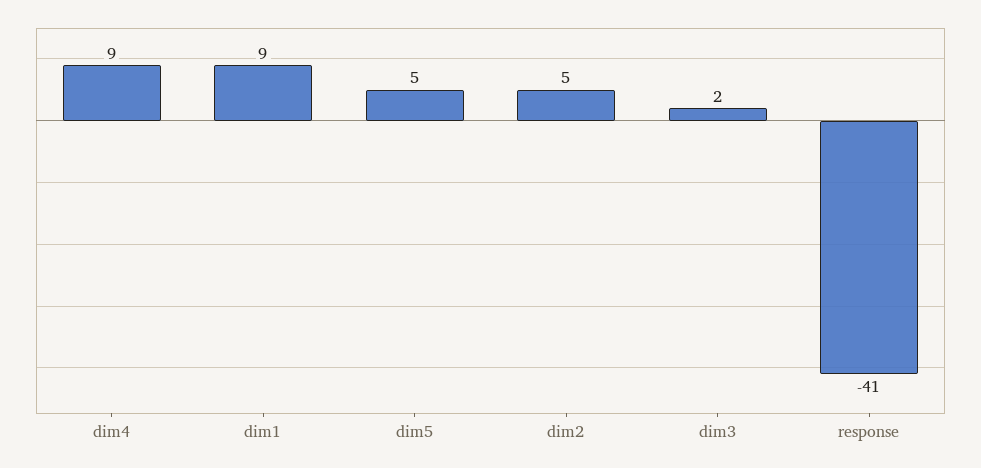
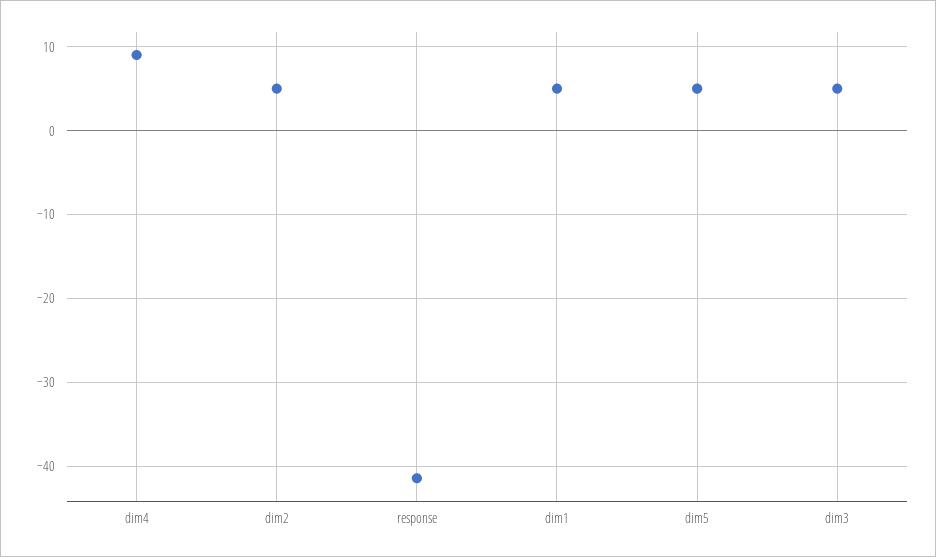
dim1: 9 -> 5
dim3: 2 -> 5

